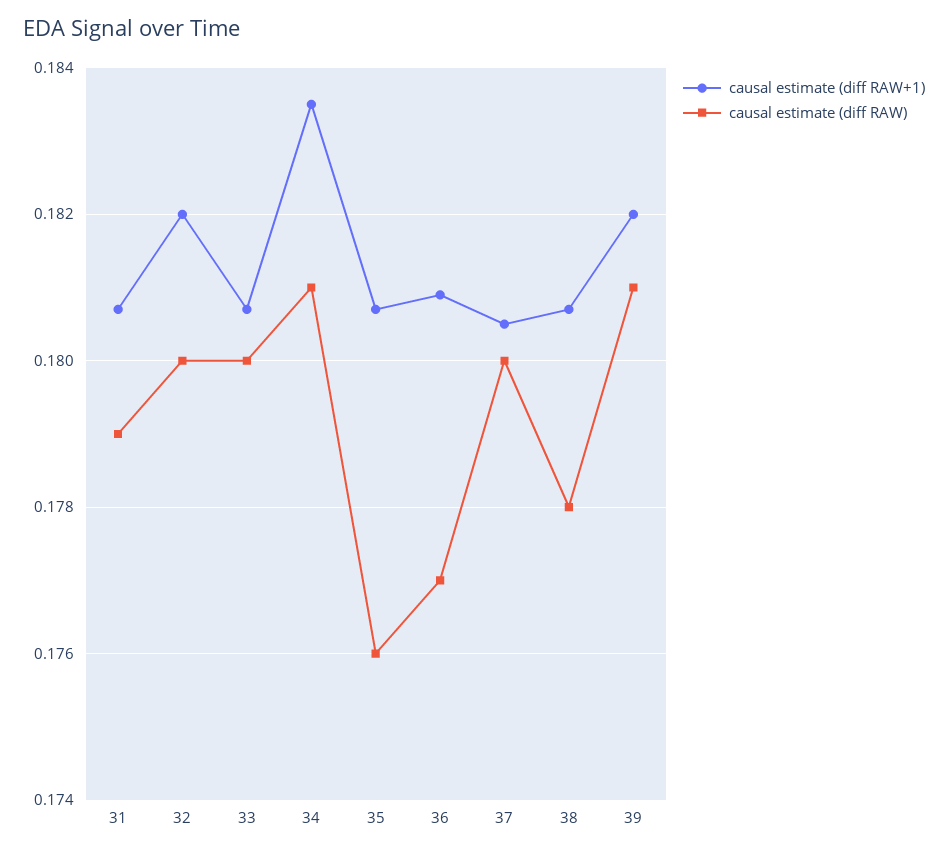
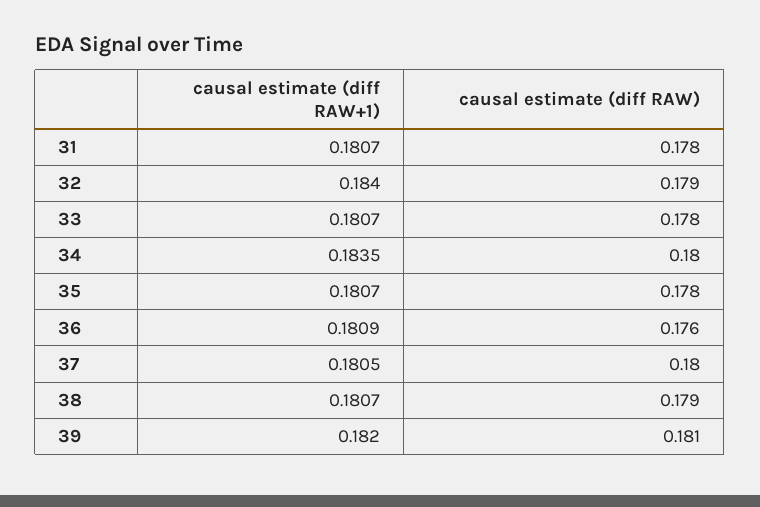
causal estimate (diff RAW), 31: 0.179 -> 0.178
causal estimate (diff RAW+1), 32: 0.182 -> 0.184
causal estimate (diff RAW), 32: 0.18 -> 0.179
causal estimate (diff RAW), 33: 0.18 -> 0.178
causal estimate (diff RAW), 34: 0.181 -> 0.18
causal estimate (diff RAW), 35: 0.176 -> 0.178
causal estimate (diff RAW), 36: 0.177 -> 0.176
causal estimate (diff RAW), 38: 0.178 -> 0.179

